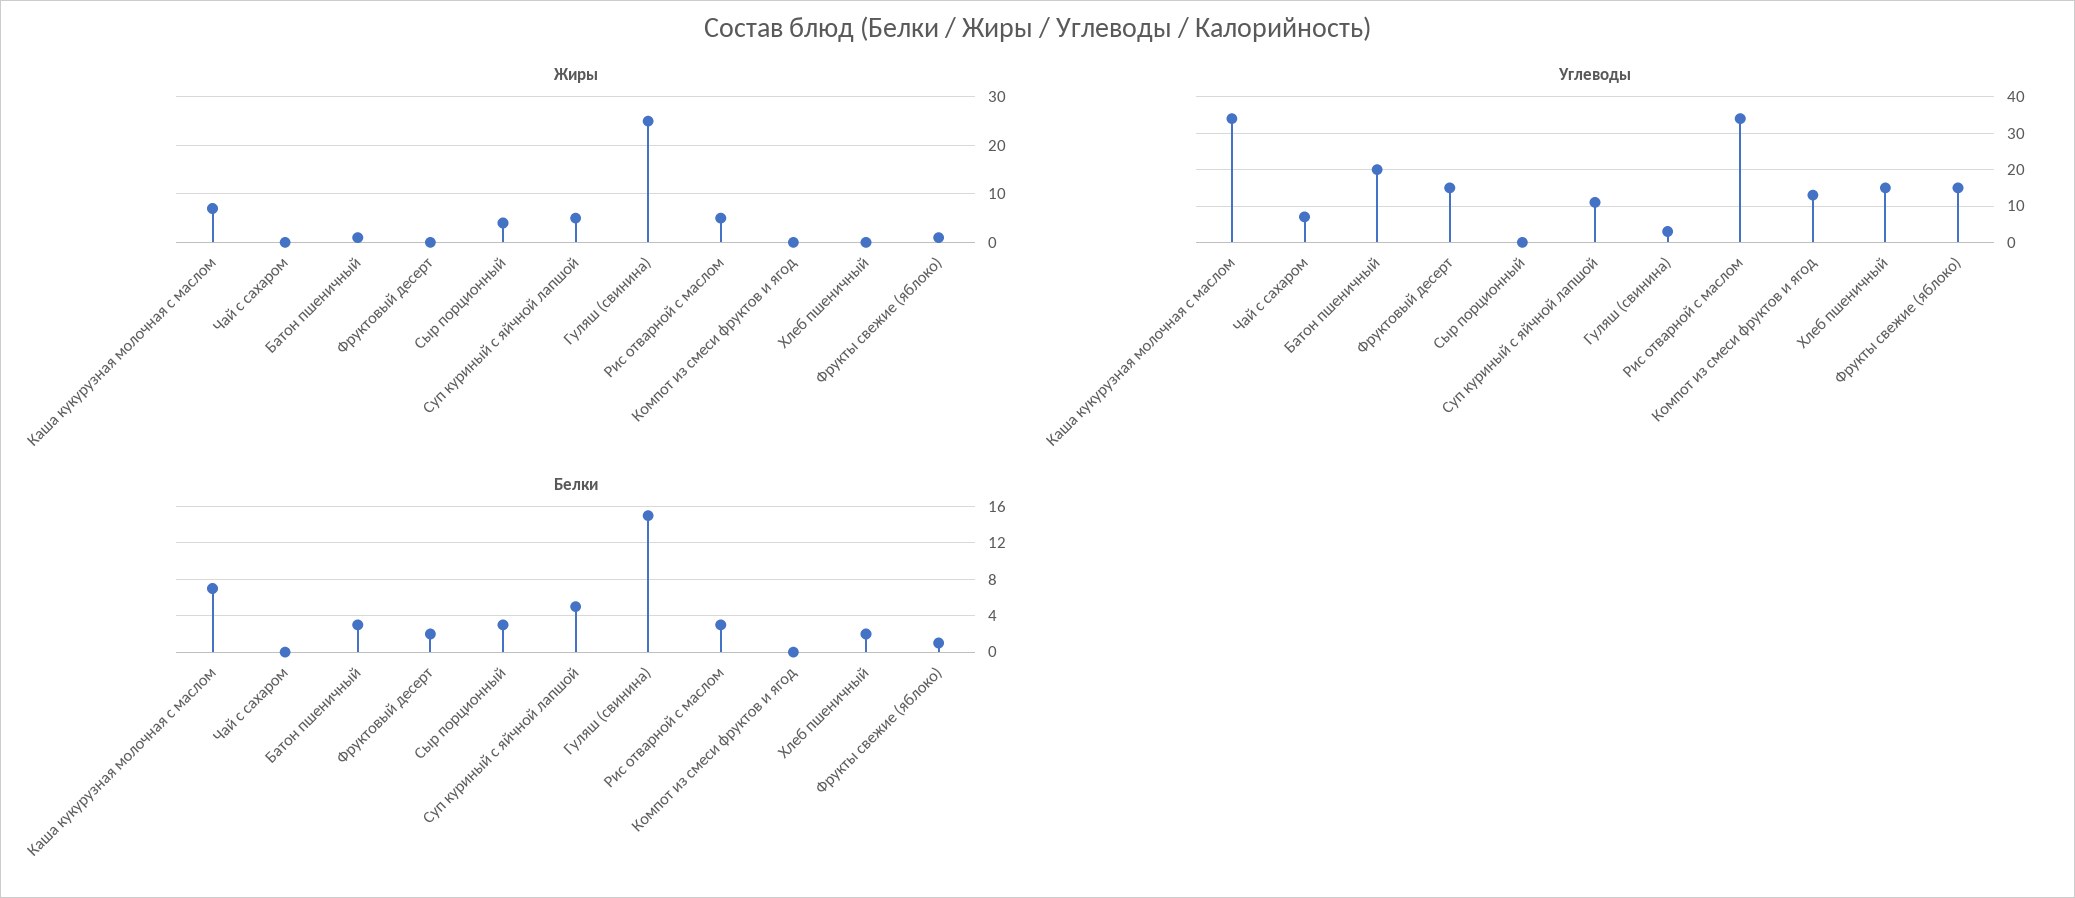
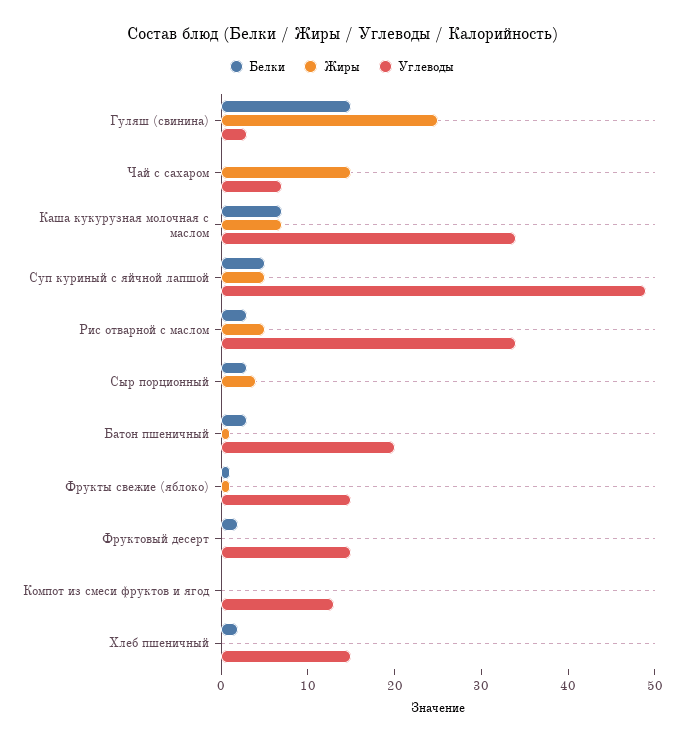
Жиры, Чай с сахаром: 0 -> 15
Углеводы, Суп куриный с яйчной лапшой: 10 -> 49

